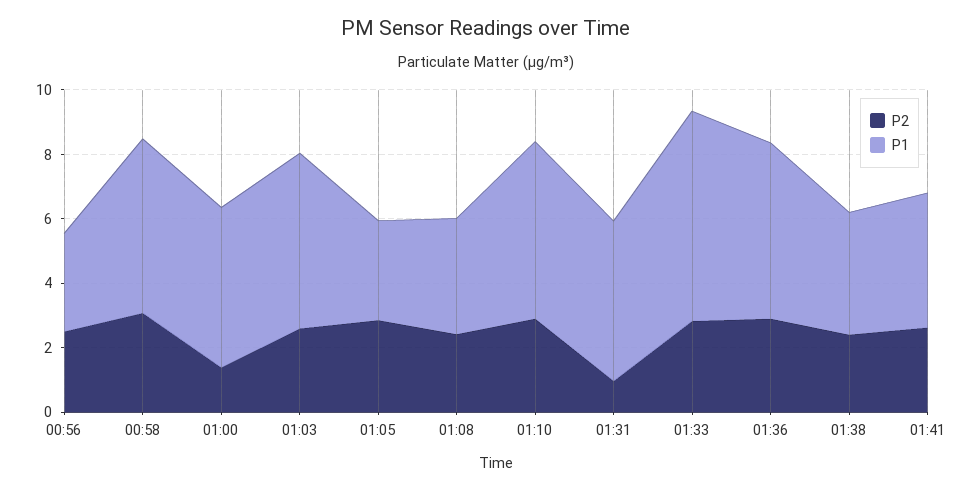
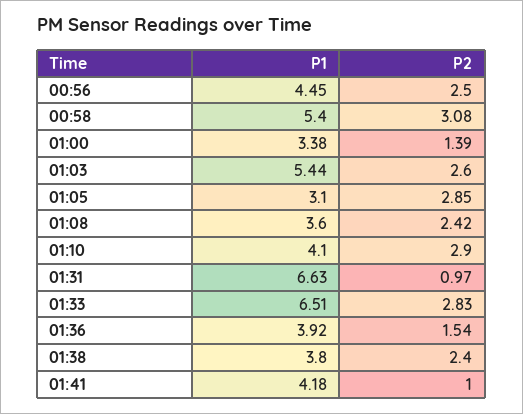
P1, 00:56: 3 -> 4.45
P1, 01:00: 5 -> 3.38
P1, 01:10: 5.5 -> 4.1
P1, 01:31: 5 -> 6.63
P2, 01:36: 3 -> 1.54
P1, 01:36: 5.5 -> 3.92
P2, 01:41: 2.5 -> 1

